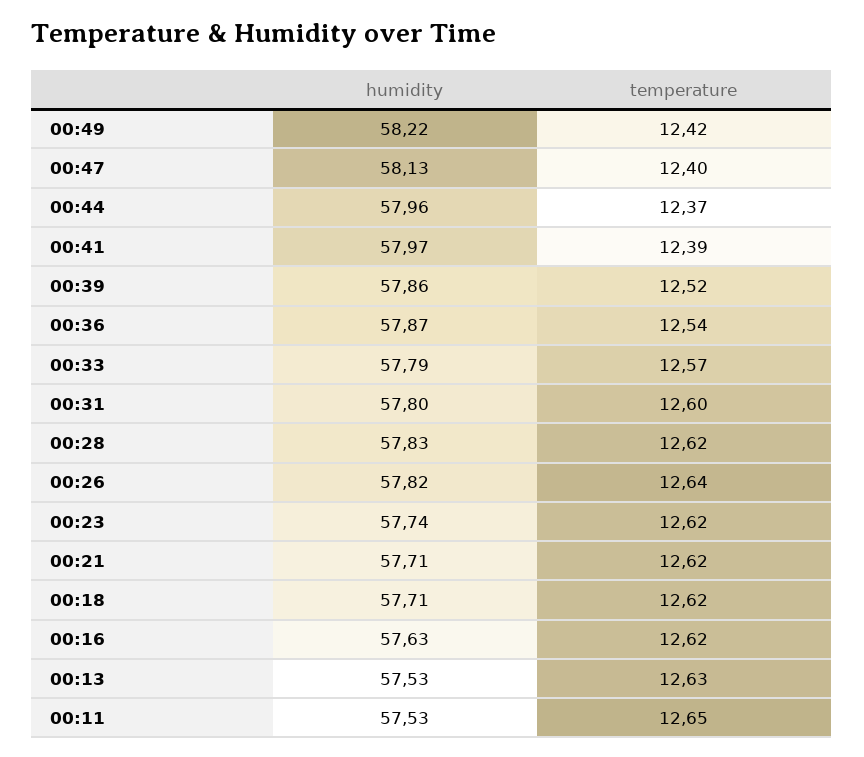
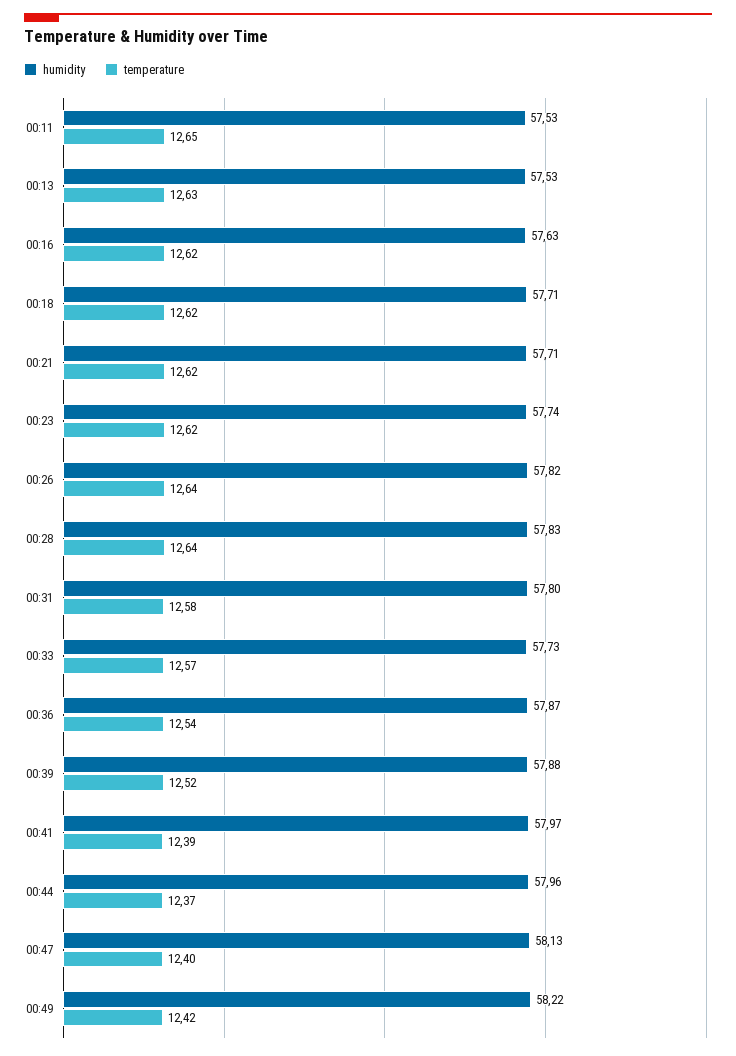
humidity, 00:39: 57.86 -> 57.88
humidity, 00:33: 57.79 -> 57.73
temperature, 00:31: 12.6 -> 12.58
temperature, 00:28: 12.62 -> 12.64

